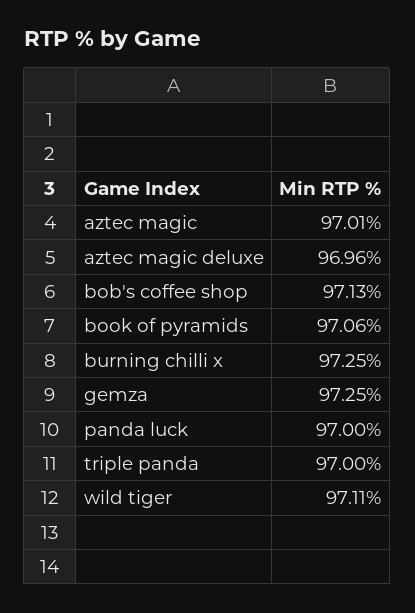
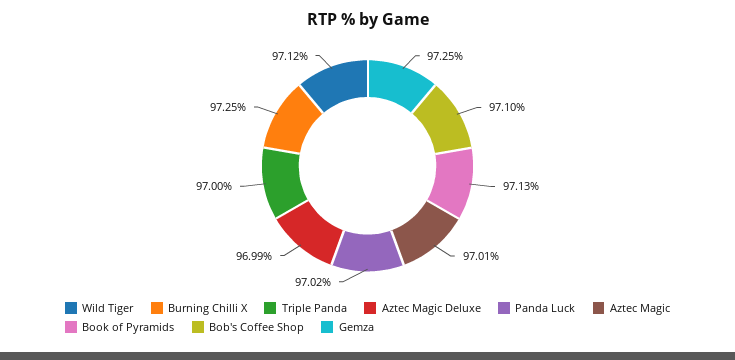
aztec magic deluxe: 96.96 -> 96.99
bob's coffee shop: 97.13 -> 97.1
book of pyramids: 97.06 -> 97.13
panda luck: 97 -> 97.02
wild tiger: 97.11 -> 97.12

